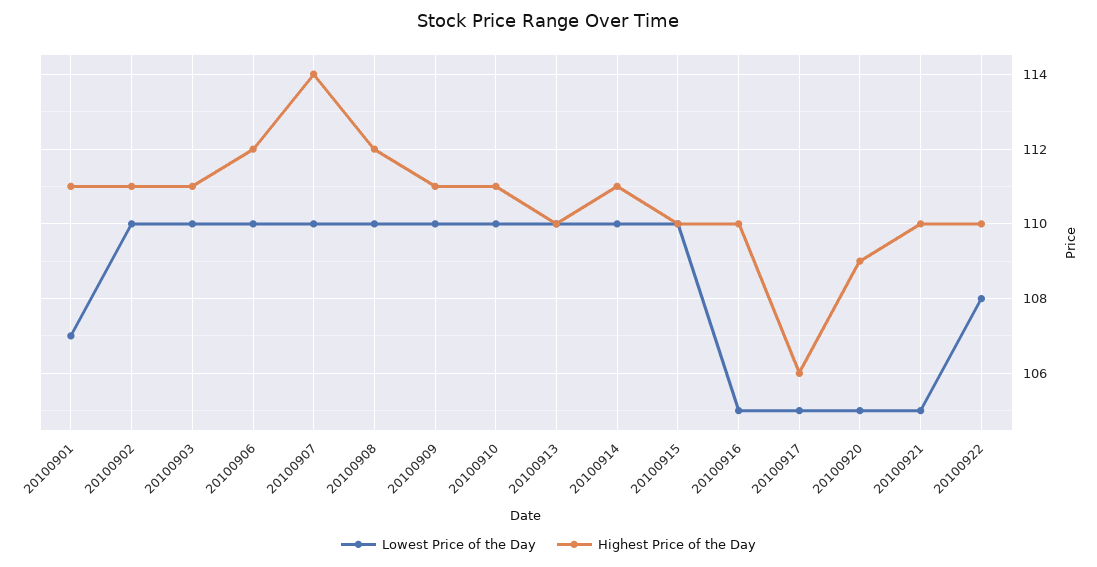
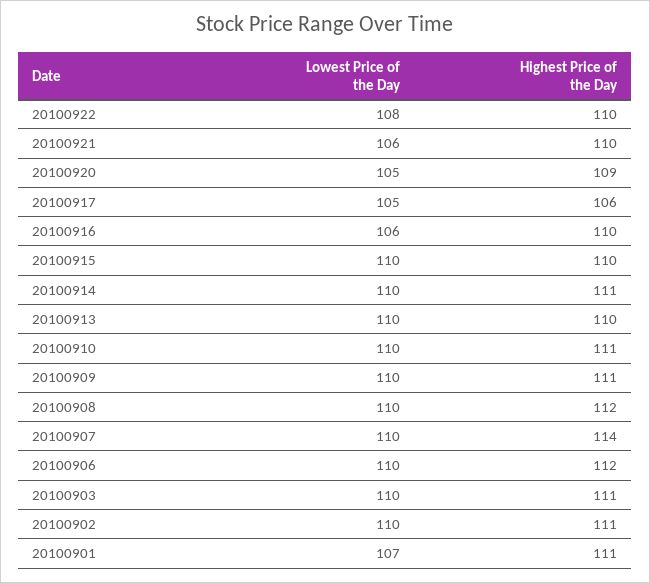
Lowest Price of the Day, 20100916: 105 -> 106
Lowest Price of the Day, 20100921: 105 -> 106

